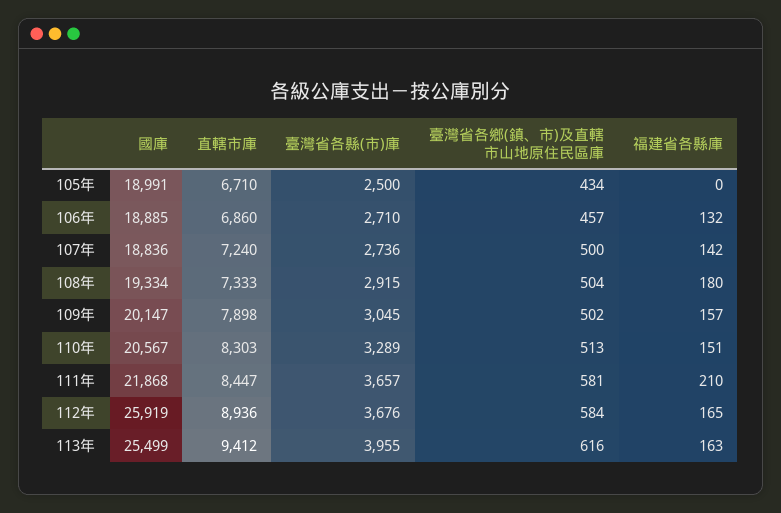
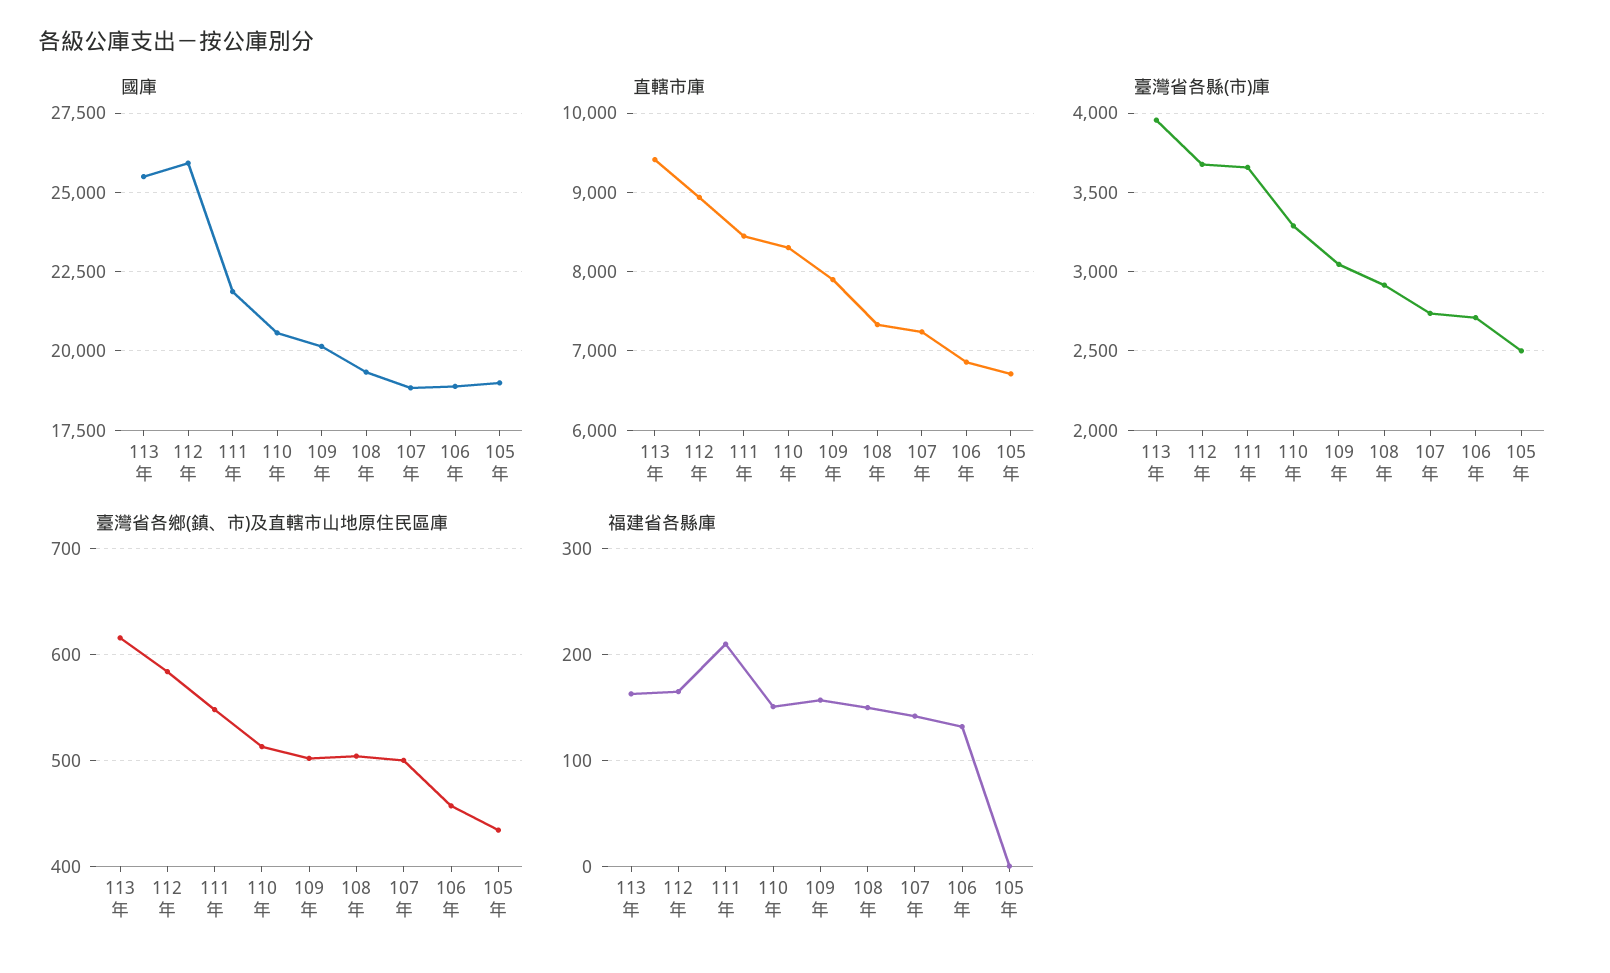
福建省各縣庫, 108年: 180 -> 150
臺灣省各鄉(鎮、市)及直轄市山地原住民區庫, 111年: 581 -> 550

